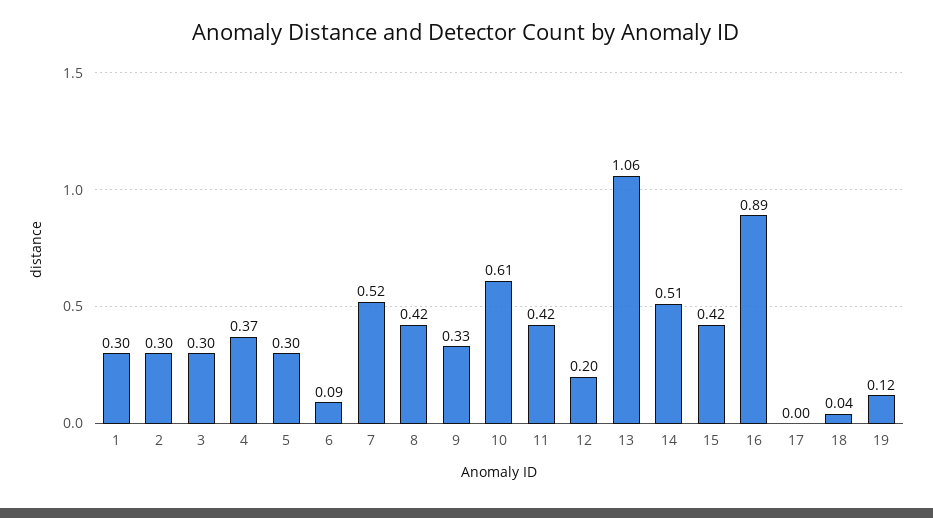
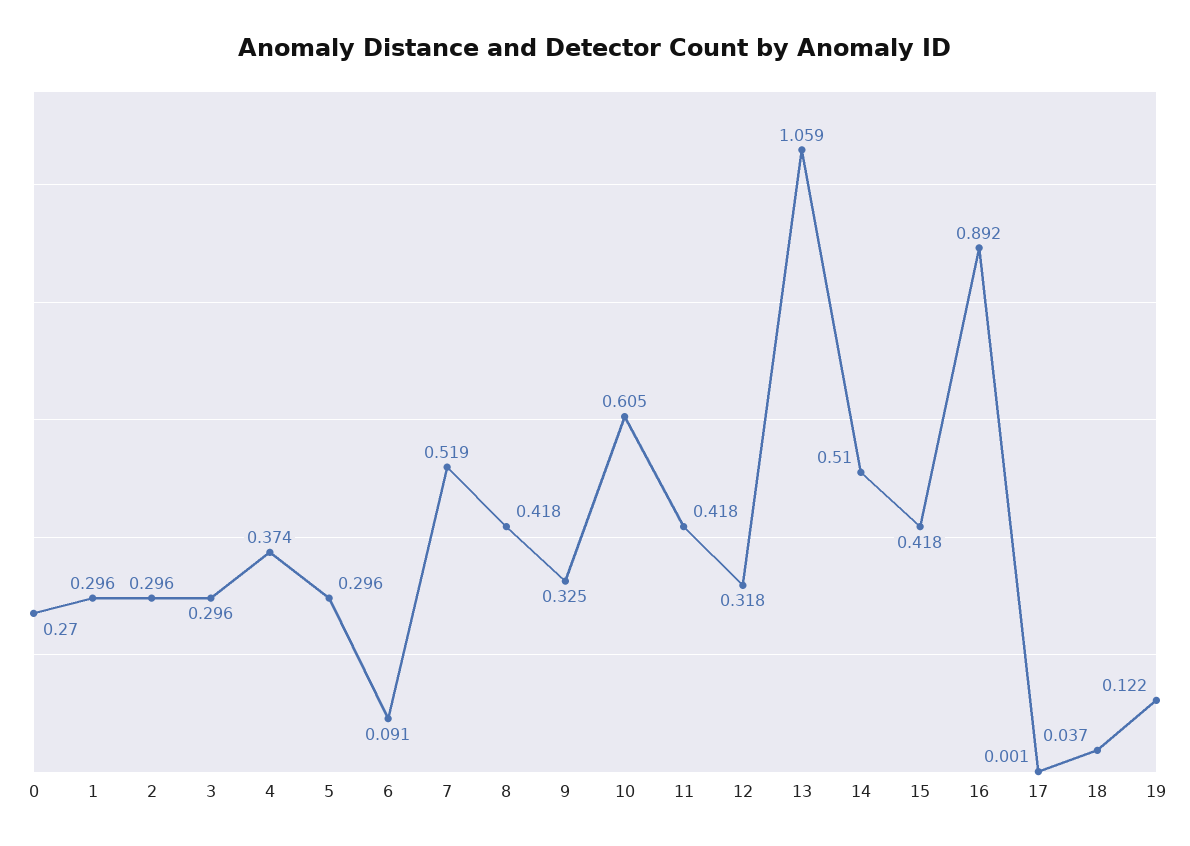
12: 0.2 -> 0.318
0: none -> 0.27

